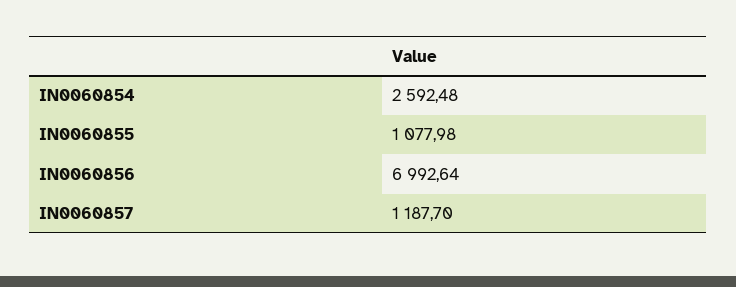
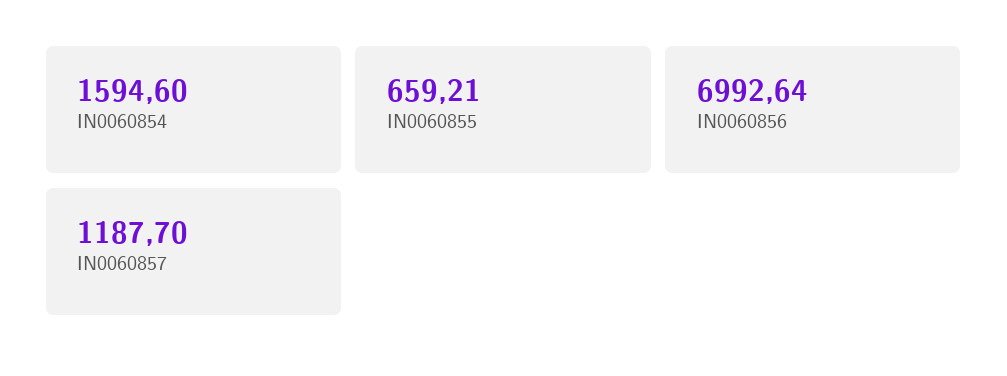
IN0060854: 2592.48 -> 1594.6
IN0060855: 1077.98 -> 659.21

